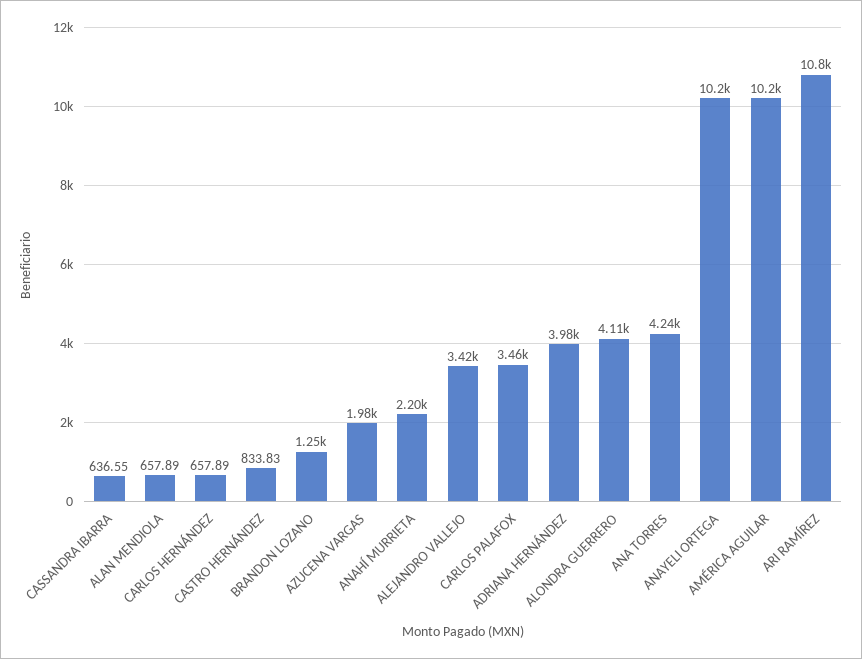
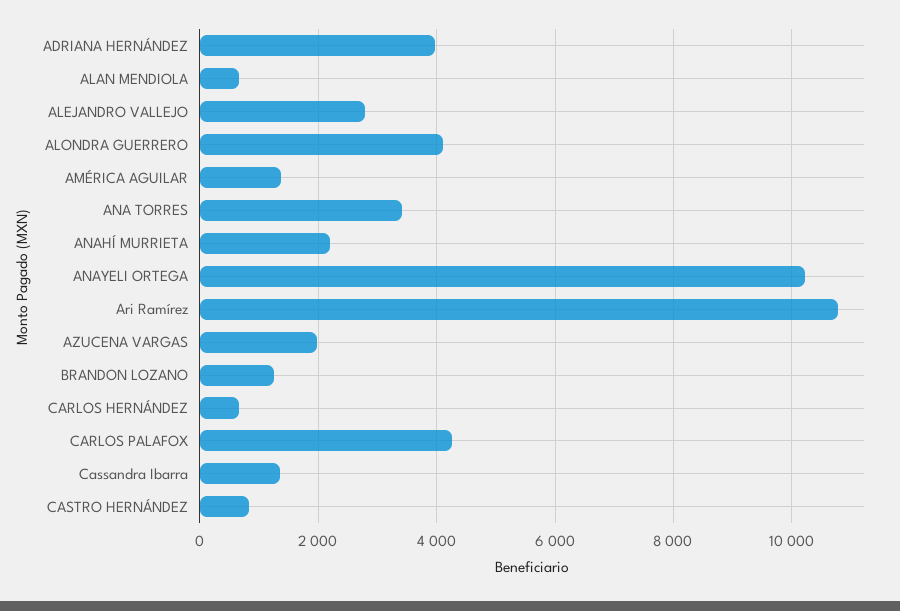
CASSANDRA IBARRA: 636.55 -> 1400
ALEJANDRO VALLEJO: 3420 -> 2800
CARLOS PALAFOX: 3460 -> 4200
ANA TORRES: 4240 -> 3400
AMÉRICA AGUILAR: 10200 -> 1400

